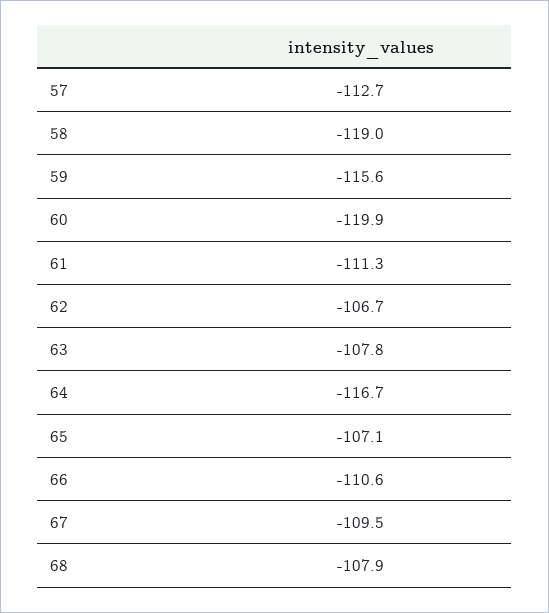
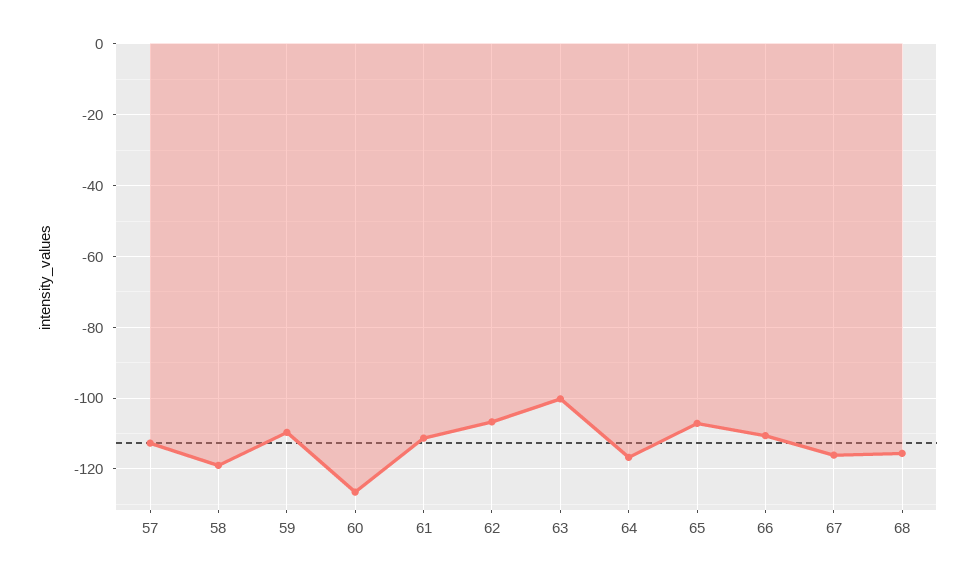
59: -115.6 -> -110
60: -119.9 -> -126
63: -107.8 -> -100
67: -109.5 -> -116
68: -107.9 -> -116

